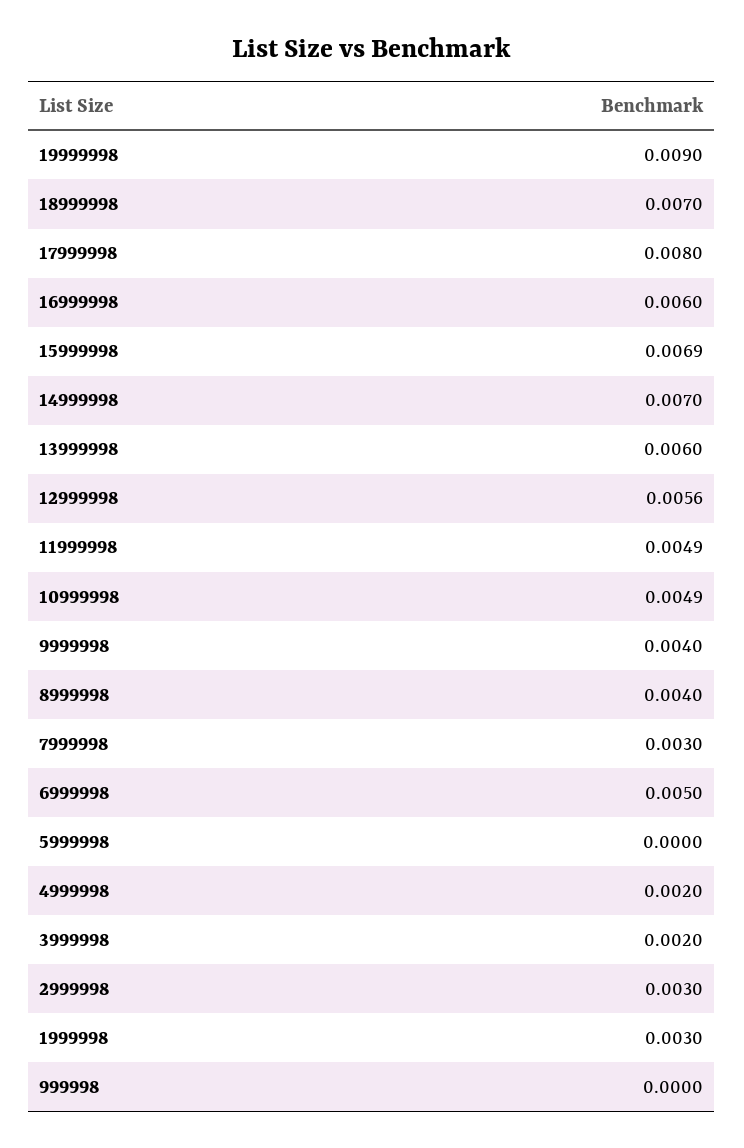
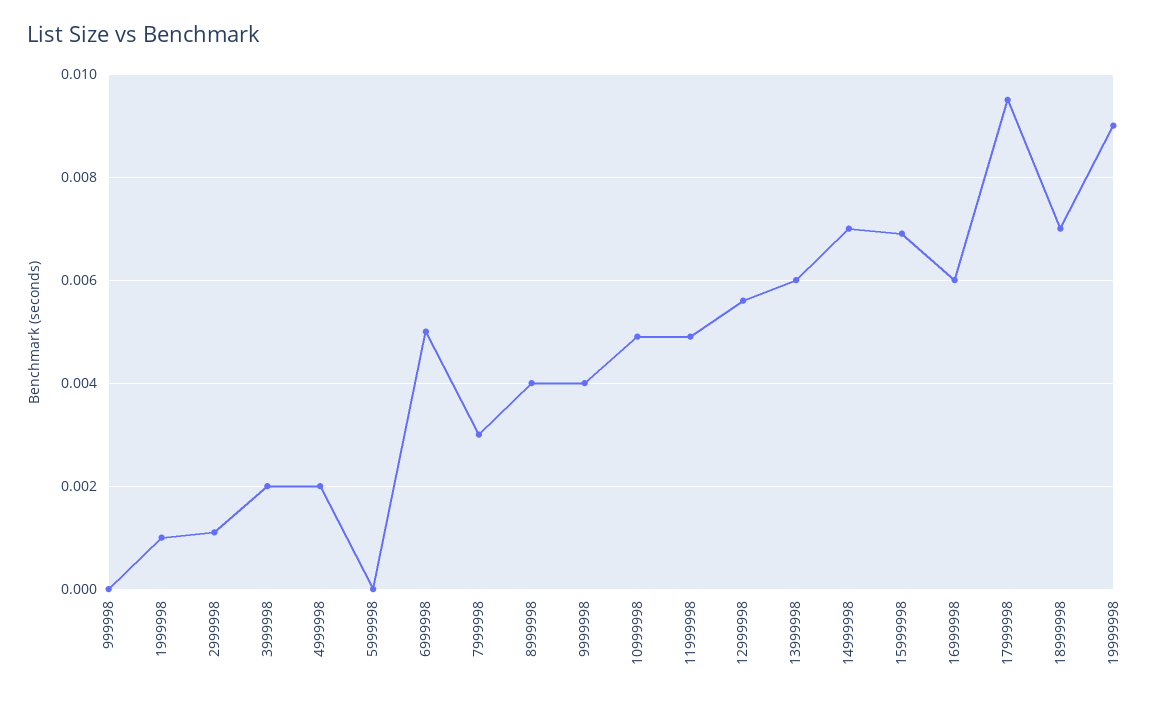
17999998: 0.008 -> 0.0095
2999998: 0.003 -> 0.001
1999998: 0.003 -> 0.001

